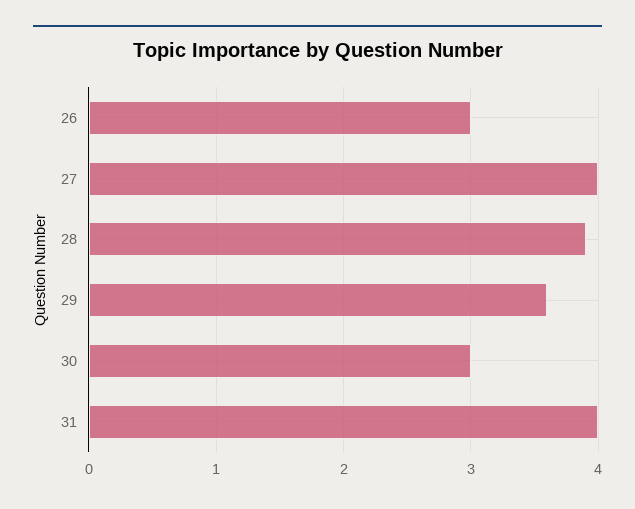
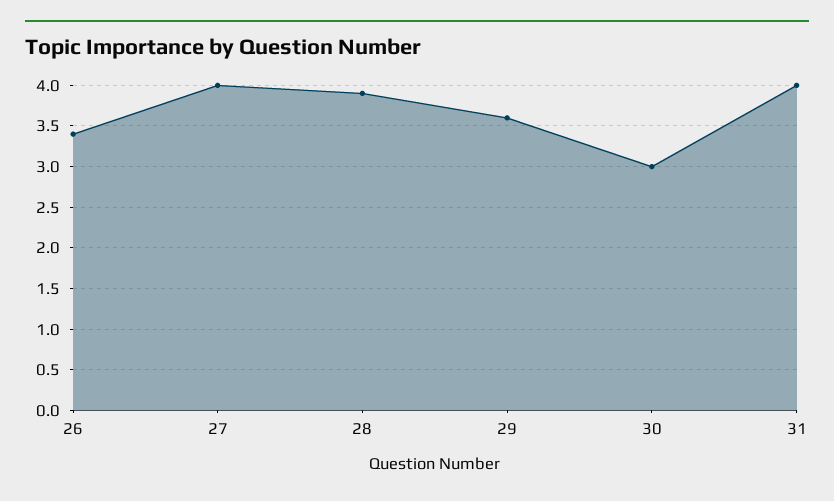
26: 3 -> 3.4

